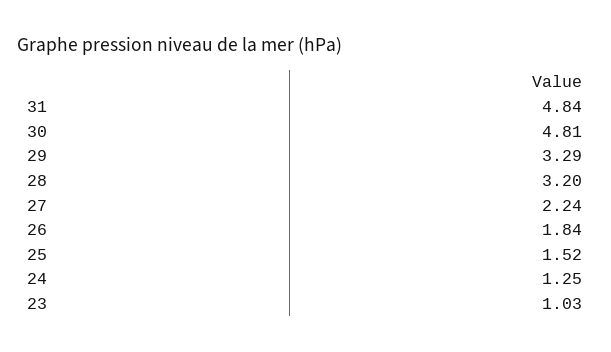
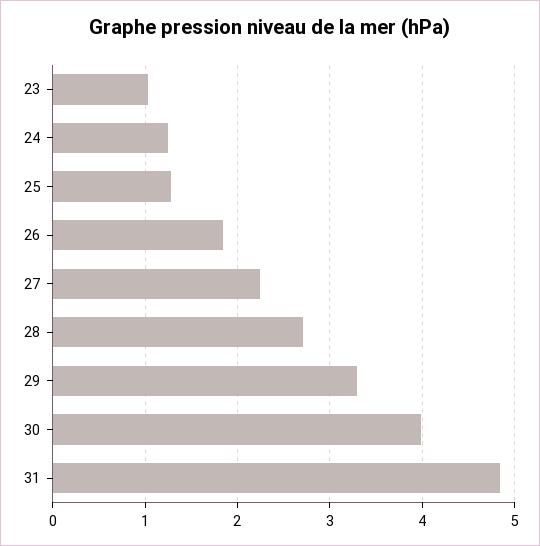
30: 4.81 -> 4
28: 3.2 -> 2.7
25: 1.52 -> 1.3

